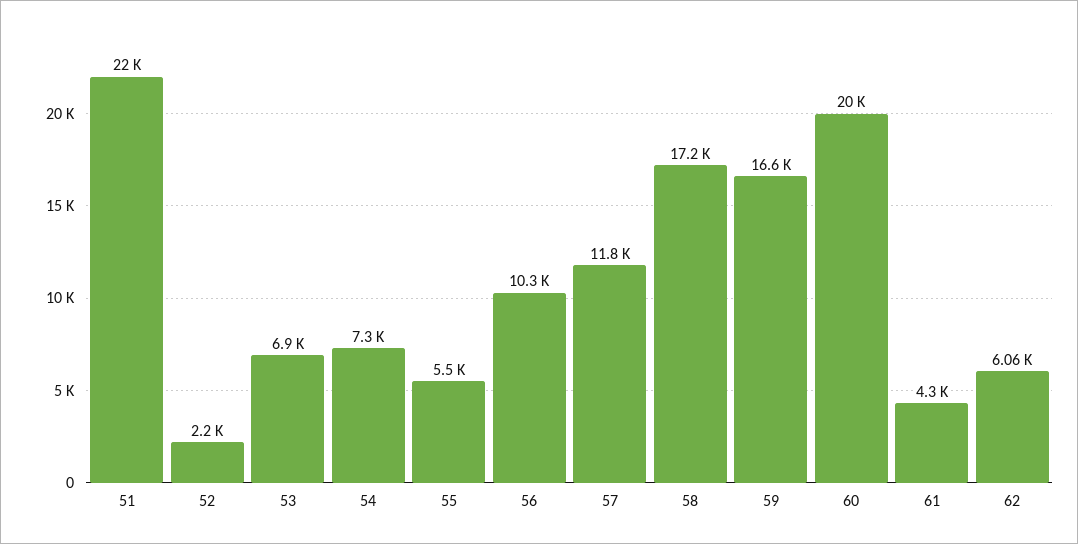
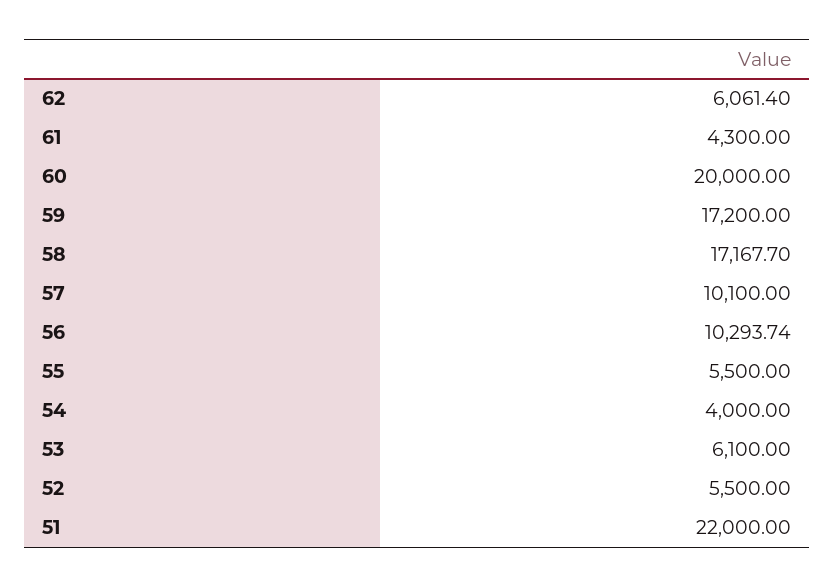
52: 2200 -> 5500
53: 6900 -> 6100
54: 7300 -> 4000
57: 11800 -> 10100
59: 16600 -> 17200

